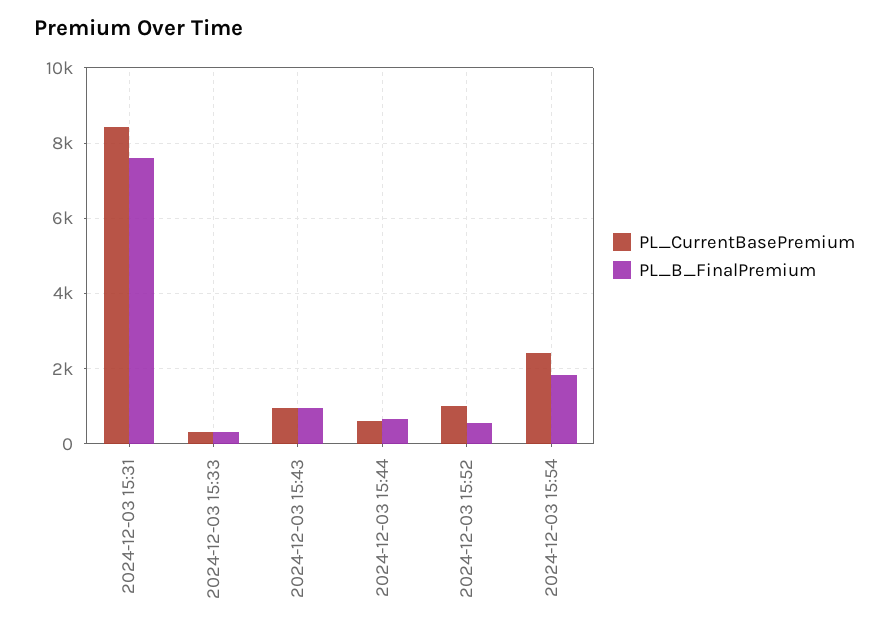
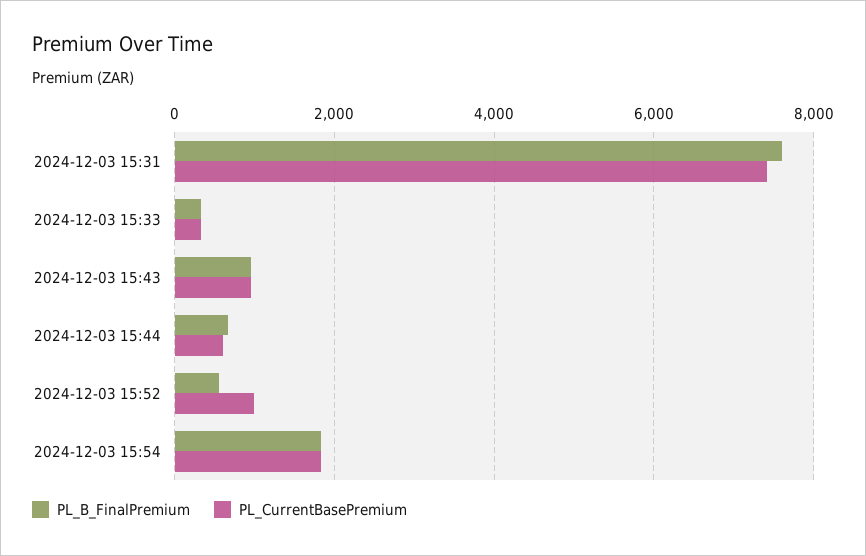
PL_CurrentBasePremium, 2024-12-03 15:31: 8400 -> 7400
PL_CurrentBasePremium, 2024-12-03 15:54: 2400 -> 1800

